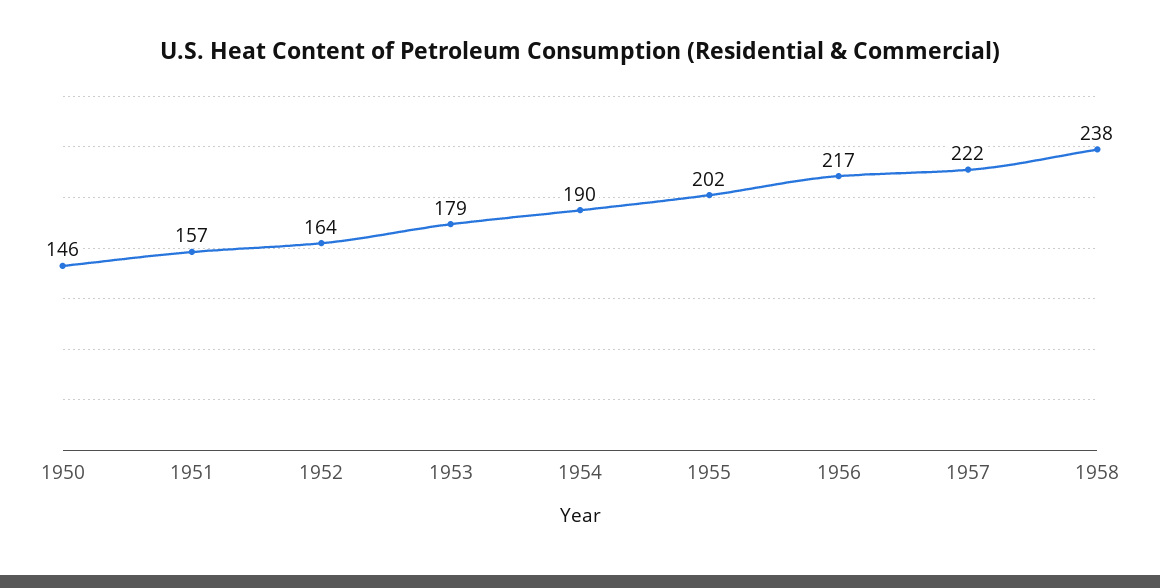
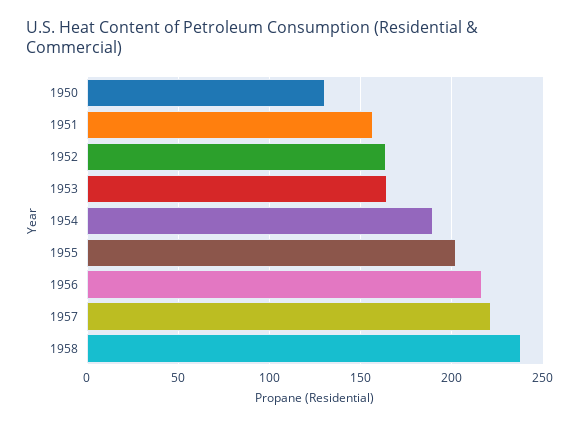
1950: 146 -> 130
1953: 179 -> 165

